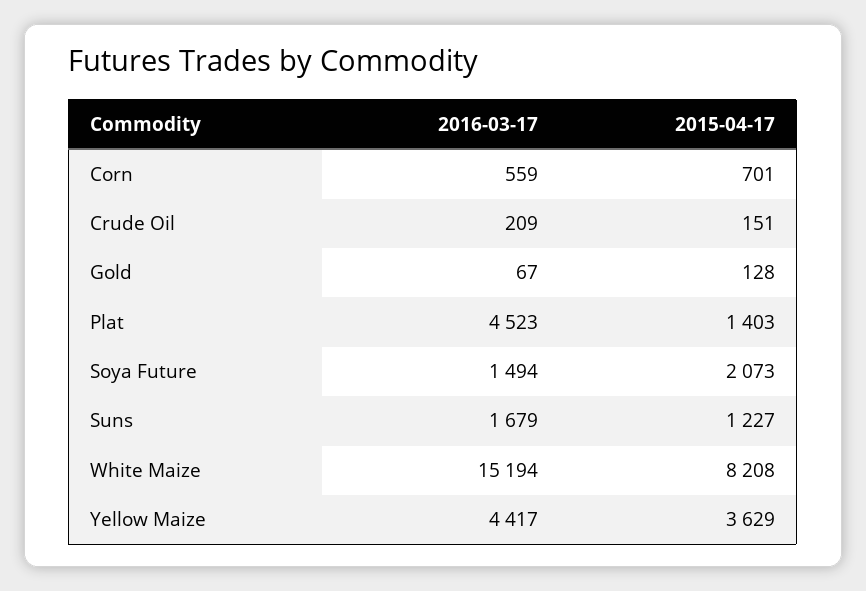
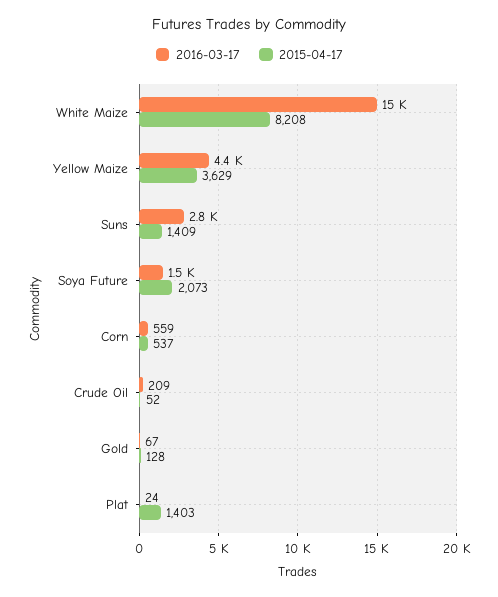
2015-04-17, Corn: 701 -> 537
2015-04-17, Crude Oil: 151 -> 52
2016-03-17, Plat: 4523 -> 24
2016-03-17, Suns: 1679 -> 2800
2015-04-17, Suns: 1227 -> 1409

